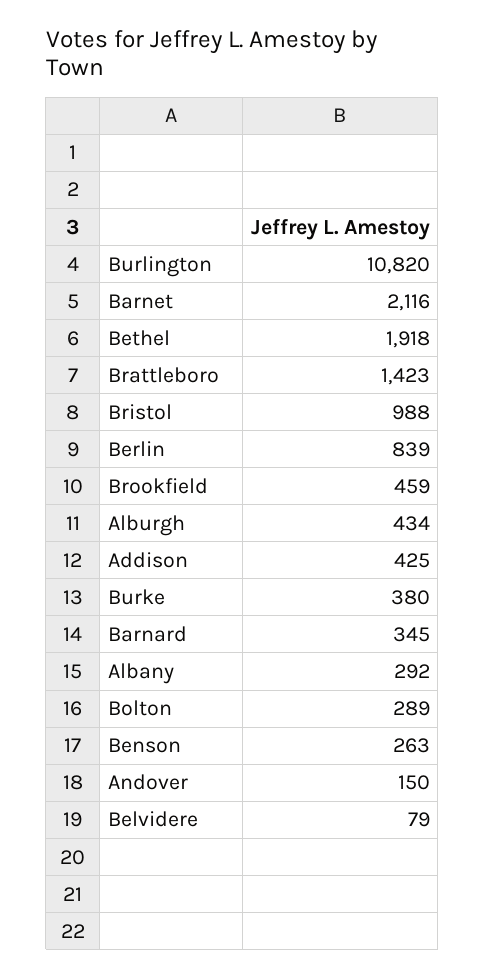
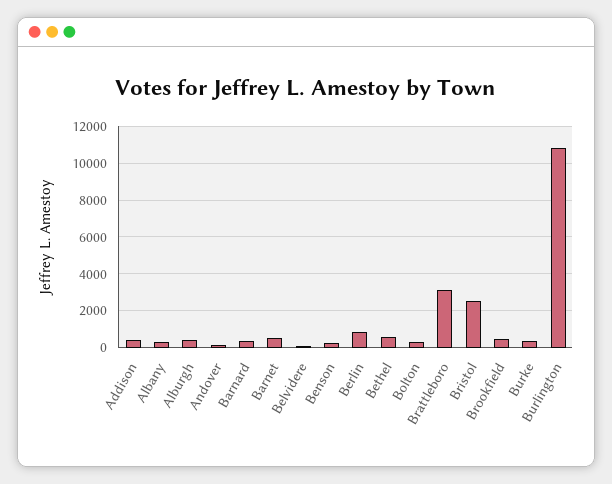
Barnet: 2116 -> 500
Bethel: 1918 -> 500
Brattleboro: 1423 -> 3000
Bristol: 988 -> 2500

